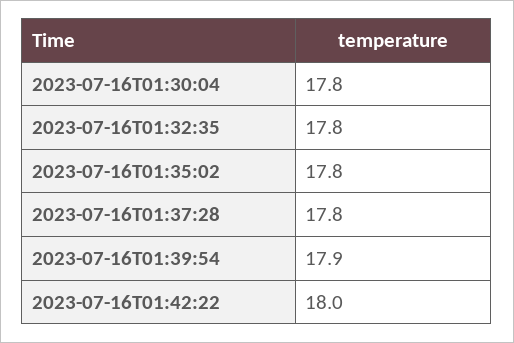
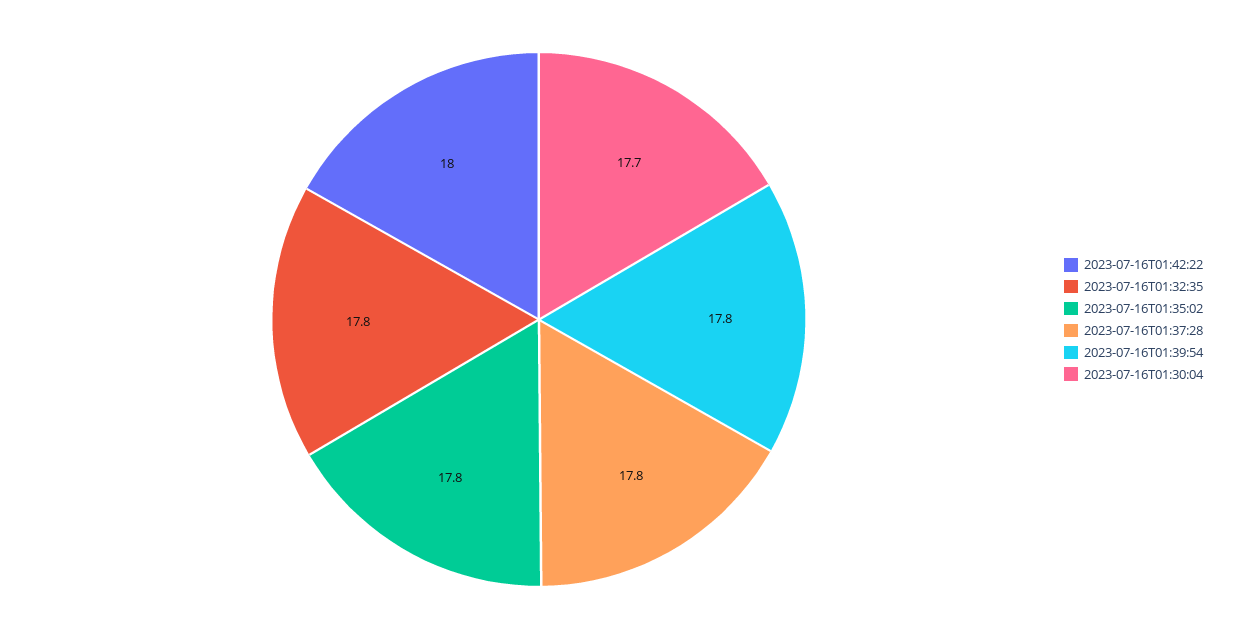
2023-07-16T01:30:04: 17.8 -> 17.7
2023-07-16T01:39:54: 17.9 -> 17.8

